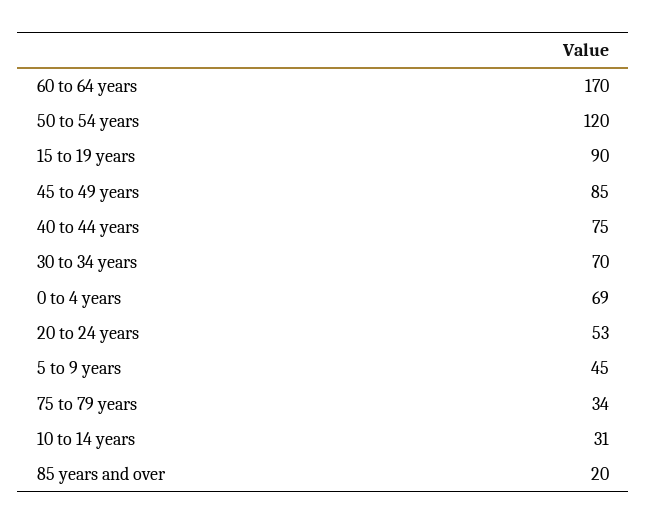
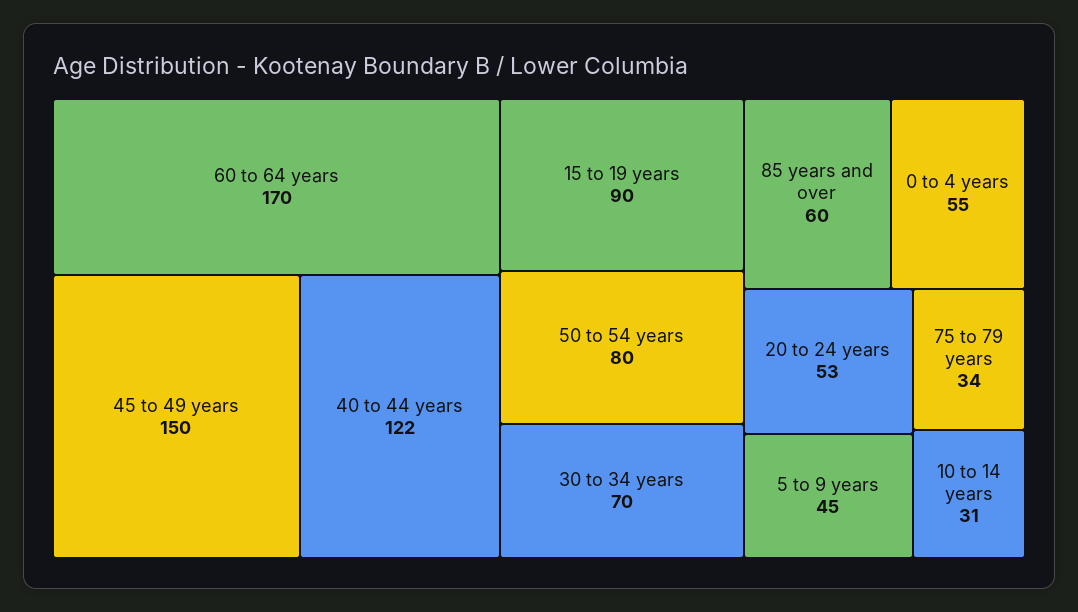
50 to 54 years: 120 -> 80
45 to 49 years: 85 -> 150
40 to 44 years: 75 -> 122
0 to 4 years: 69 -> 55
85 years and over: 20 -> 60

